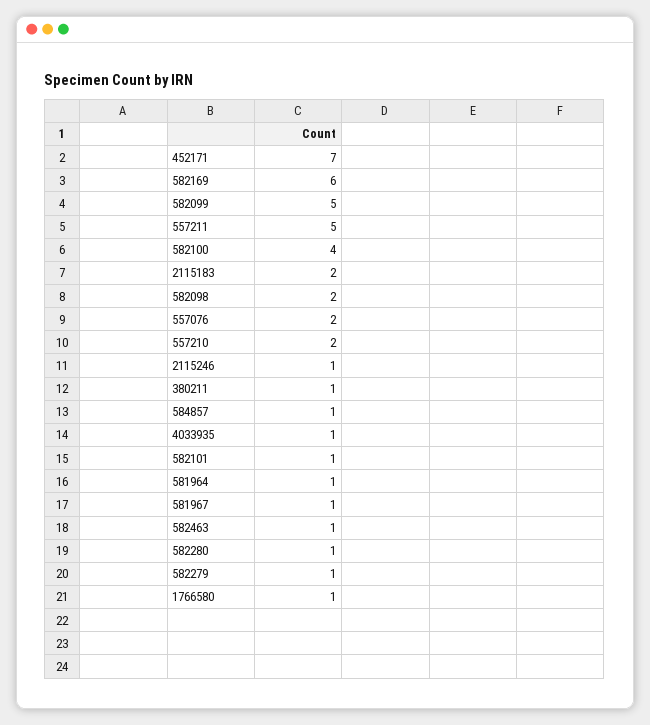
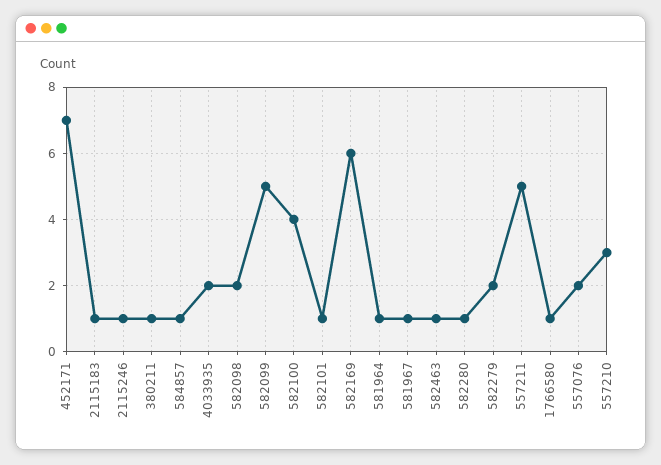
2115183: 2 -> 1
557210: 2 -> 3
4033935: 1 -> 2
582279: 1 -> 2

